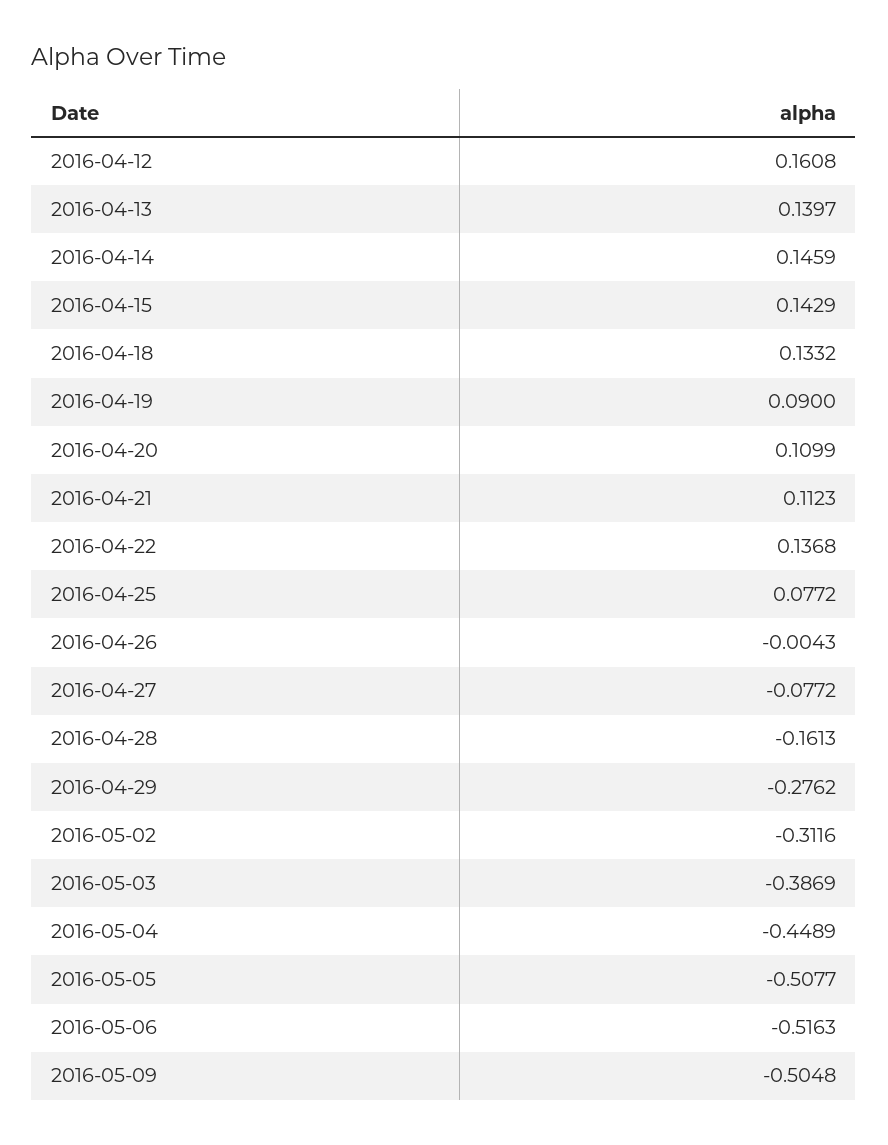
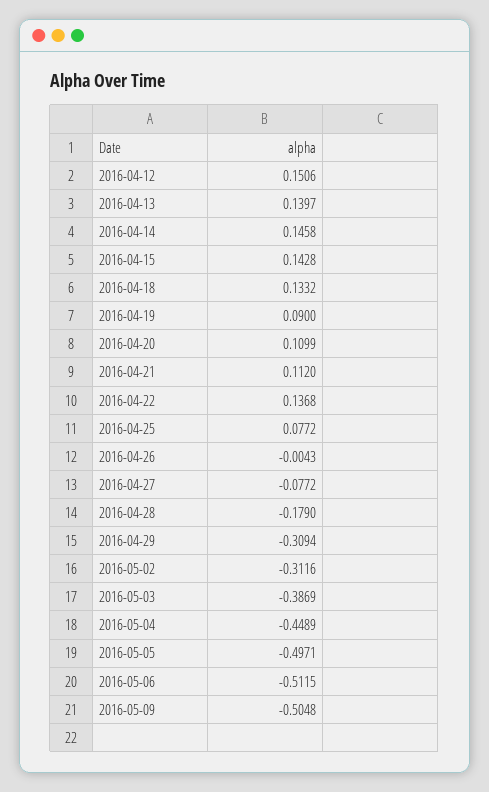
2016-04-12: 0.1608 -> 0.1506
2016-04-14: 0.1459 -> 0.1458
2016-04-15: 0.1429 -> 0.1428
2016-04-21: 0.1123 -> 0.112
2016-04-28: -0.1613 -> -0.179
2016-04-29: -0.2762 -> -0.3094
2016-05-05: -0.5077 -> -0.4971
2016-05-06: -0.5163 -> -0.5115

